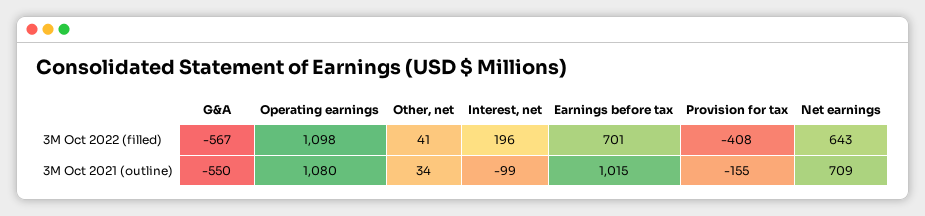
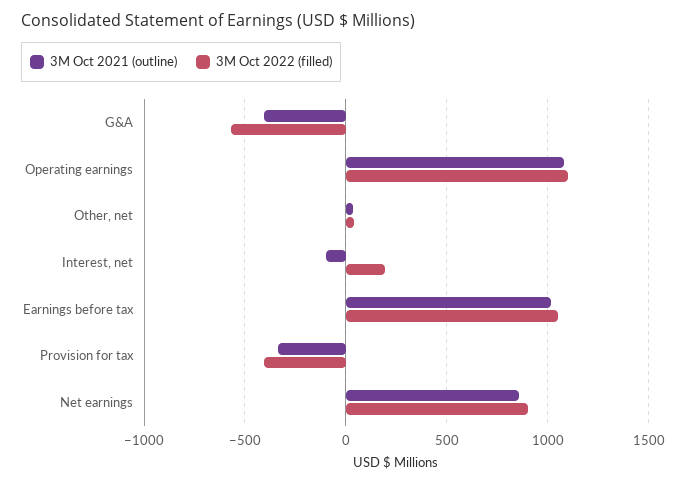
3M Oct 2022 (filled), Earnings before tax: 701 -> 1050
3M Oct 2022 (filled), Net earnings: 643 -> 900
3M Oct 2021 (outline), G&A: -550 -> -400
3M Oct 2021 (outline), Provision for tax: -155 -> -350
3M Oct 2021 (outline), Net earnings: 709 -> 850

